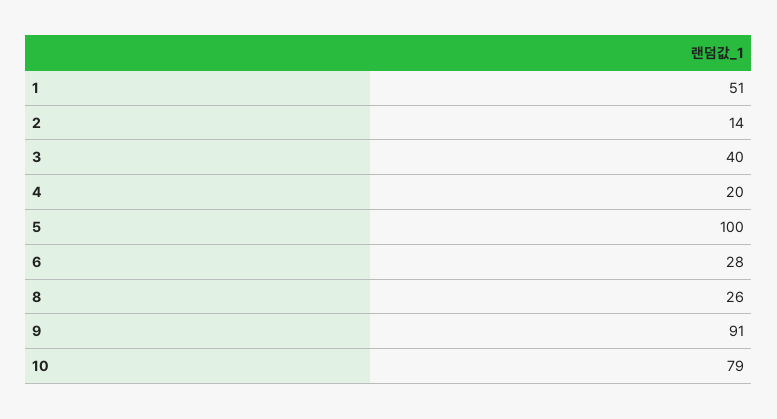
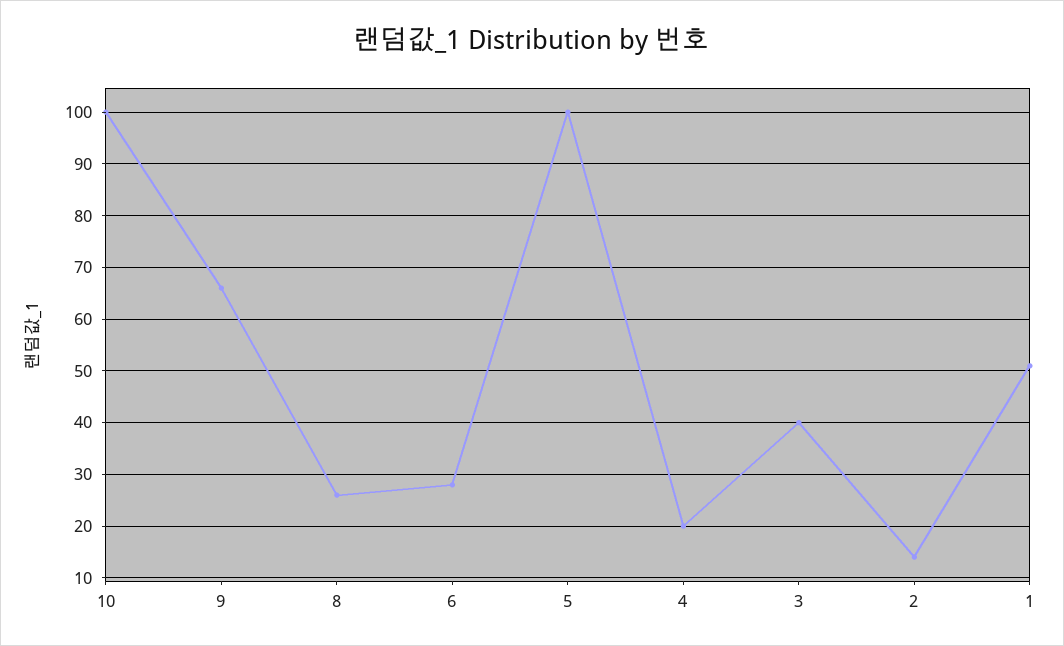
9: 91 -> 65
10: 79 -> 100

